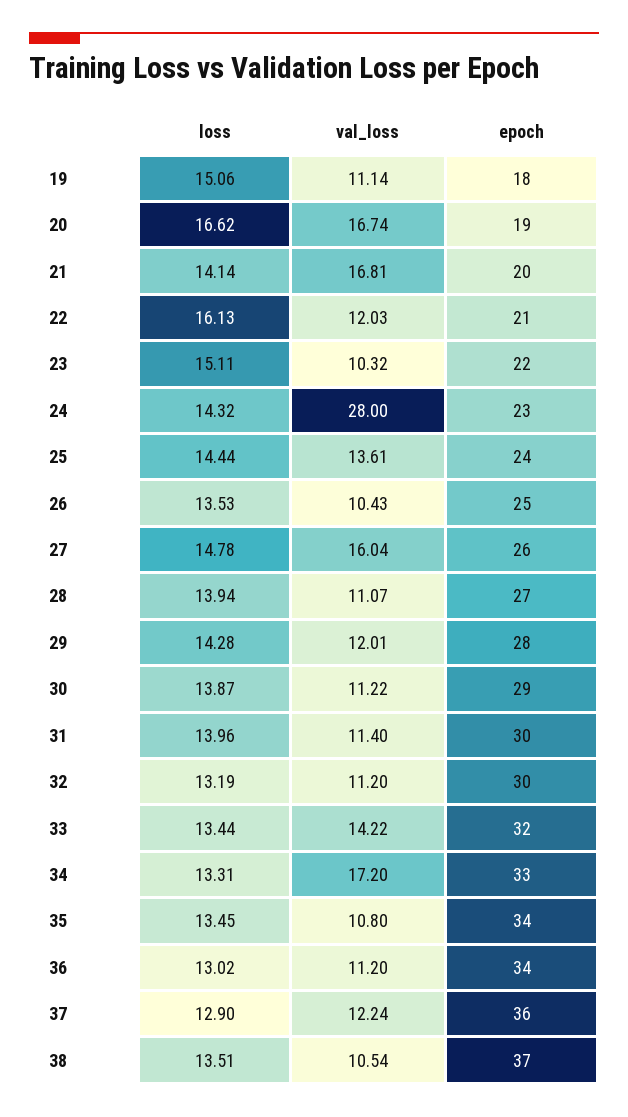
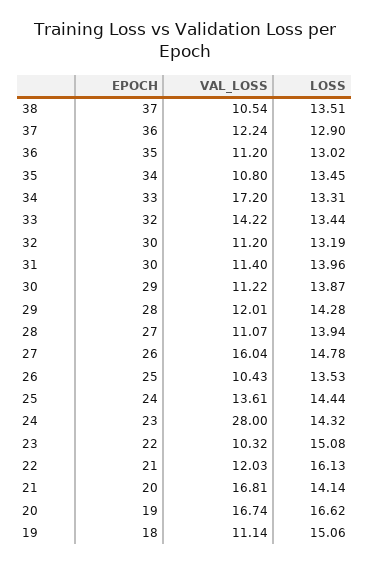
loss, 23: 15.11 -> 15.08
epoch, 36: 34 -> 35

